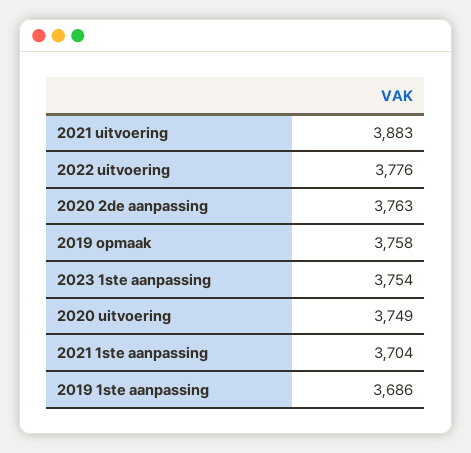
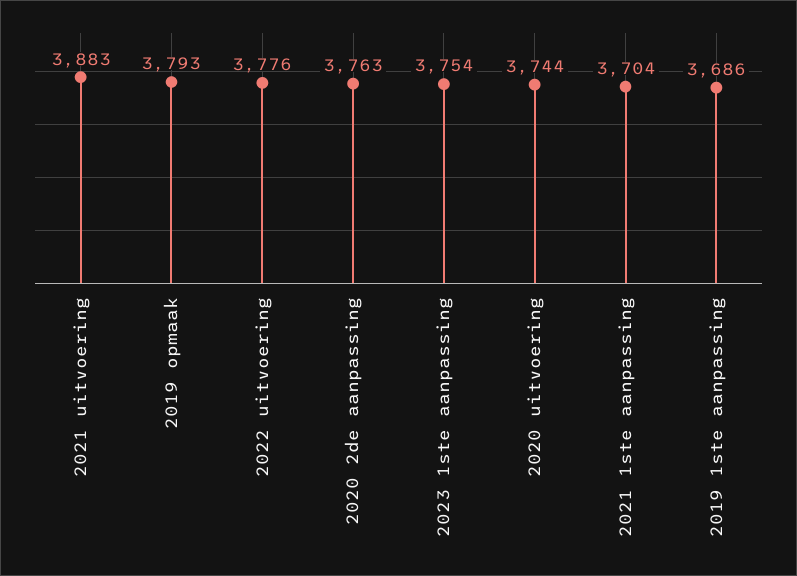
2019 opmaak: 3758 -> 3793
2020 uitvoering: 3749 -> 3744

